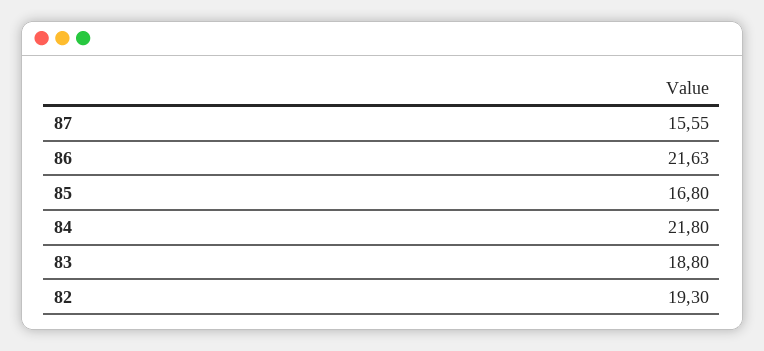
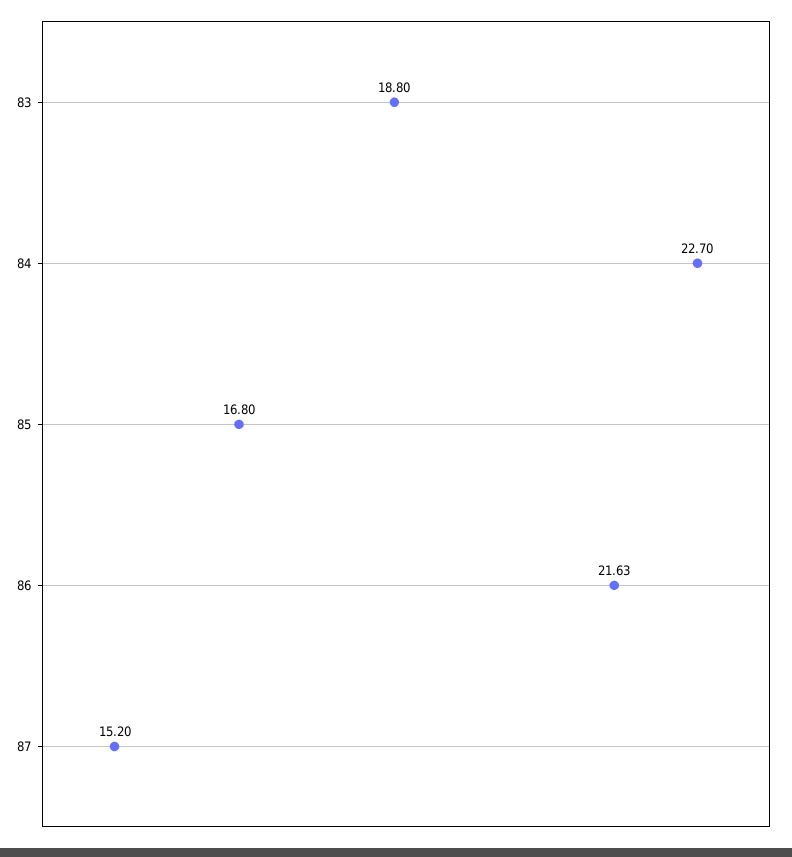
87: 15.55 -> 15.2
84: 21.8 -> 22.7
82: 19.3 -> none

